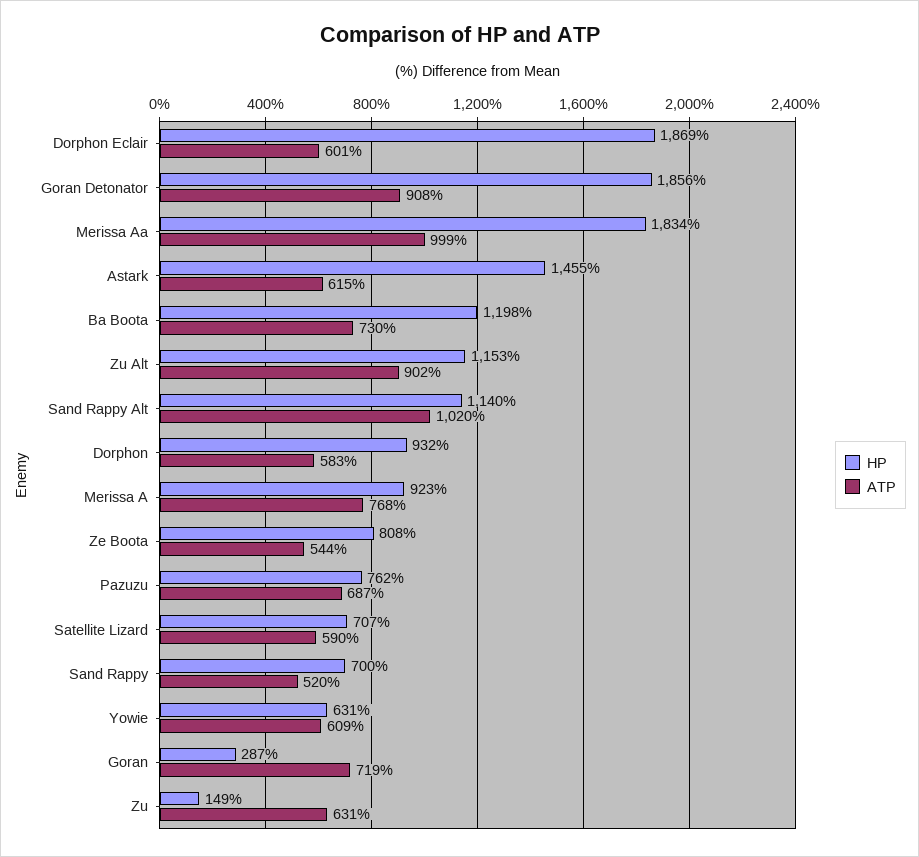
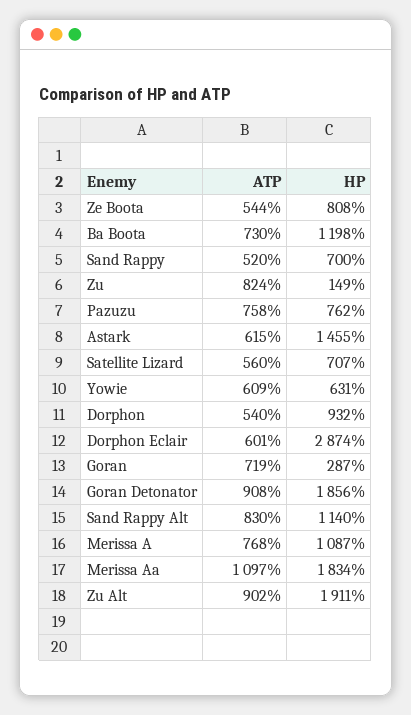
HP, Dorphon Eclair: 1869 -> 2874
ATP, Merissa Aa: 999 -> 1097
HP, Zu Alt: 1153 -> 1911
ATP, Sand Rappy Alt: 1020 -> 830
ATP, Dorphon: 583 -> 540
HP, Merissa A: 923 -> 1087
ATP, Pazuzu: 687 -> 758
ATP, Satellite Lizard: 590 -> 560
ATP, Zu: 631 -> 824

